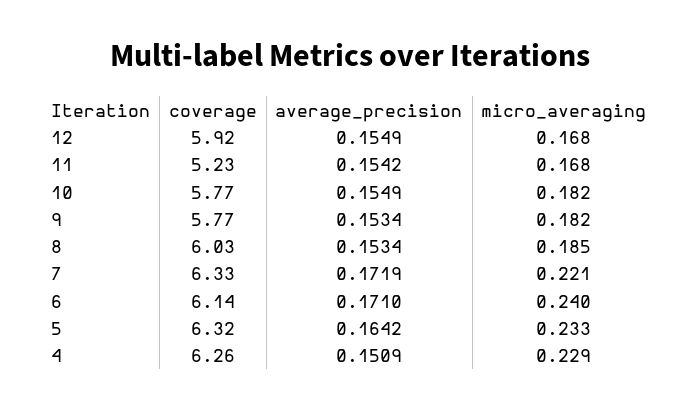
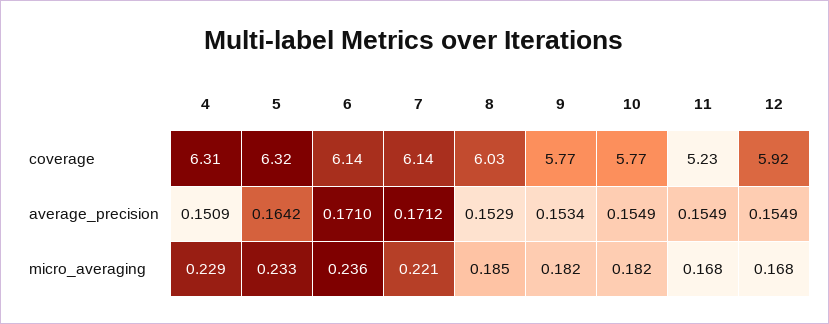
average_precision, 11: 0.1542 -> 0.1549
average_precision, 8: 0.1534 -> 0.1529
coverage, 7: 6.33 -> 6.14
average_precision, 7: 0.1719 -> 0.1712
micro_averaging, 6: 0.24 -> 0.236
coverage, 4: 6.26 -> 6.31

